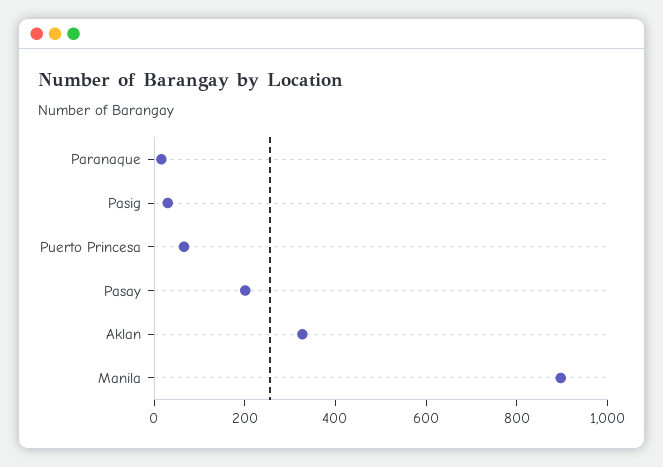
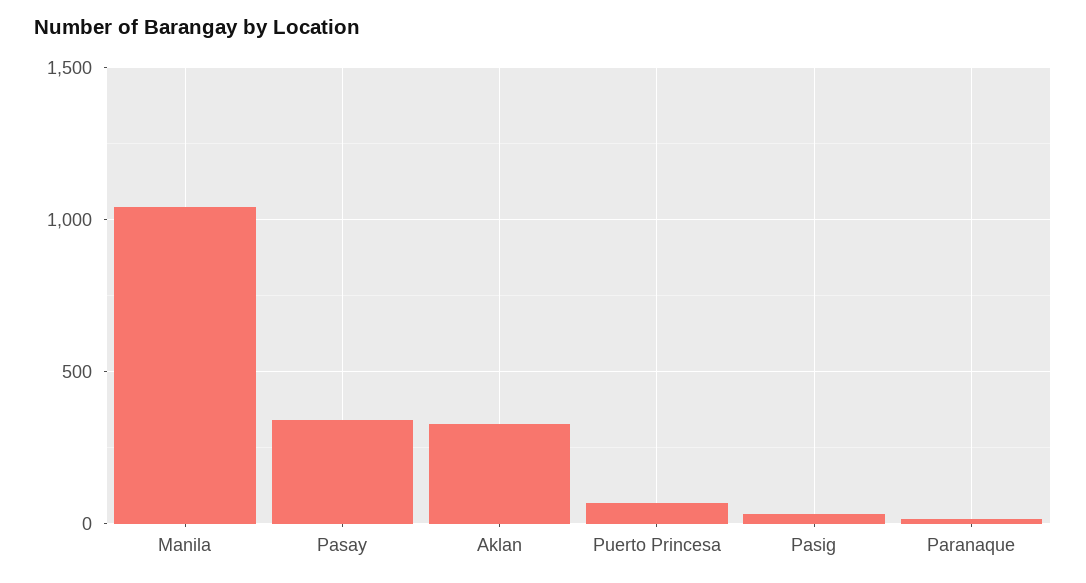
Pasay: 200 -> 350
Manila: 900 -> 1050

